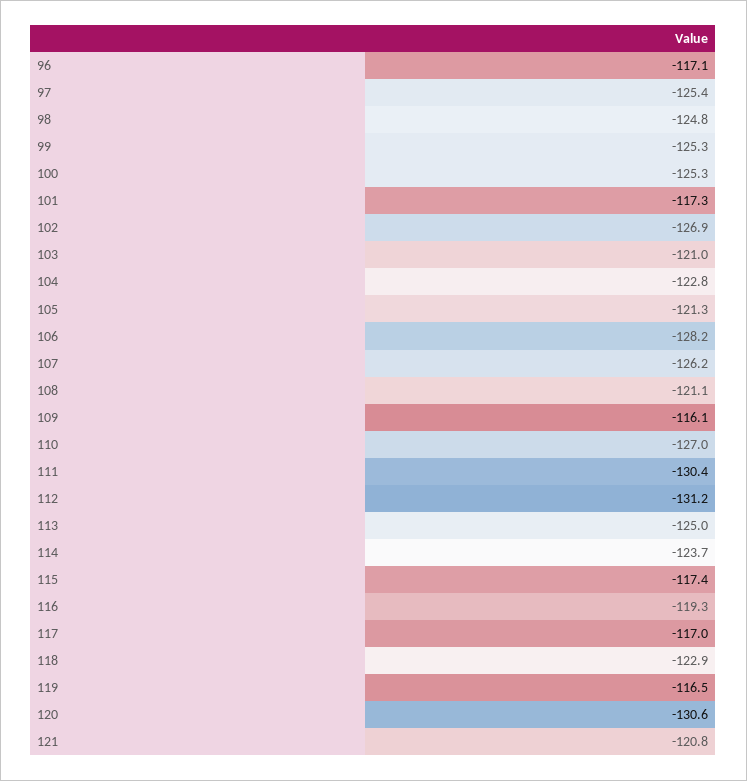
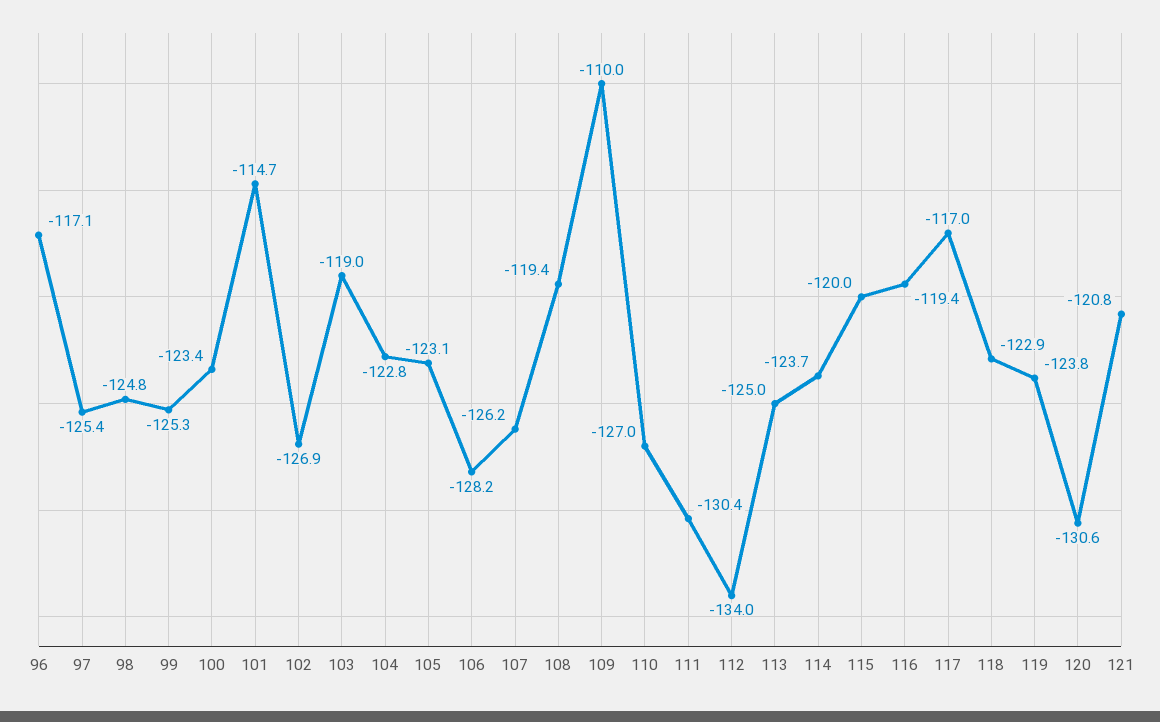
100: -125.3 -> -123.4
101: -117.3 -> -114.7
103: -121 -> -119
105: -121.3 -> -123.1
108: -121.1 -> -119.4
109: -116.1 -> -110
112: -131.2 -> -134
115: -117.4 -> -120
116: -119.3 -> -119.4
119: -116.5 -> -123.8

